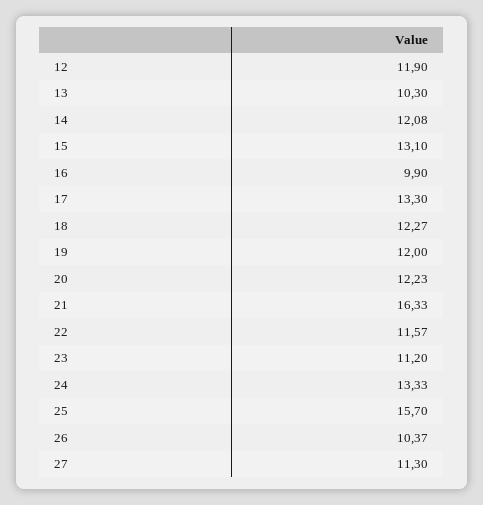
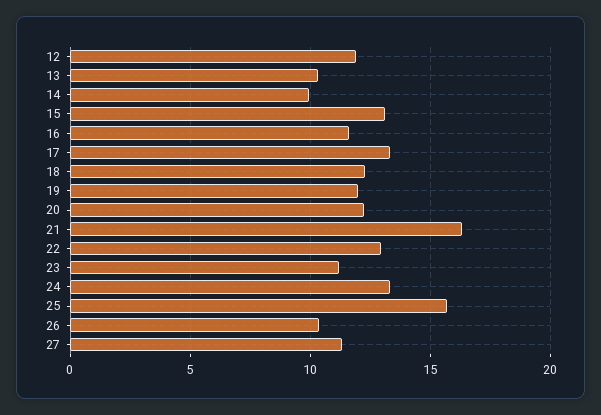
14: 12.08 -> 10
16: 9.9 -> 11.5
22: 11.57 -> 13

